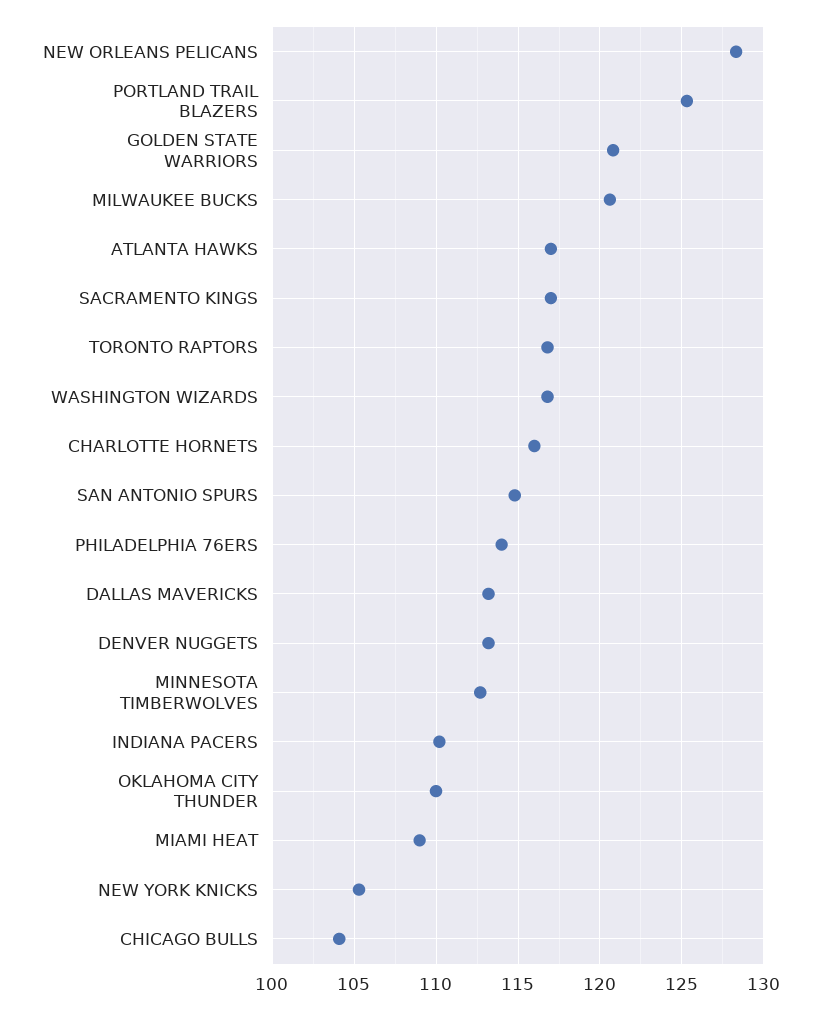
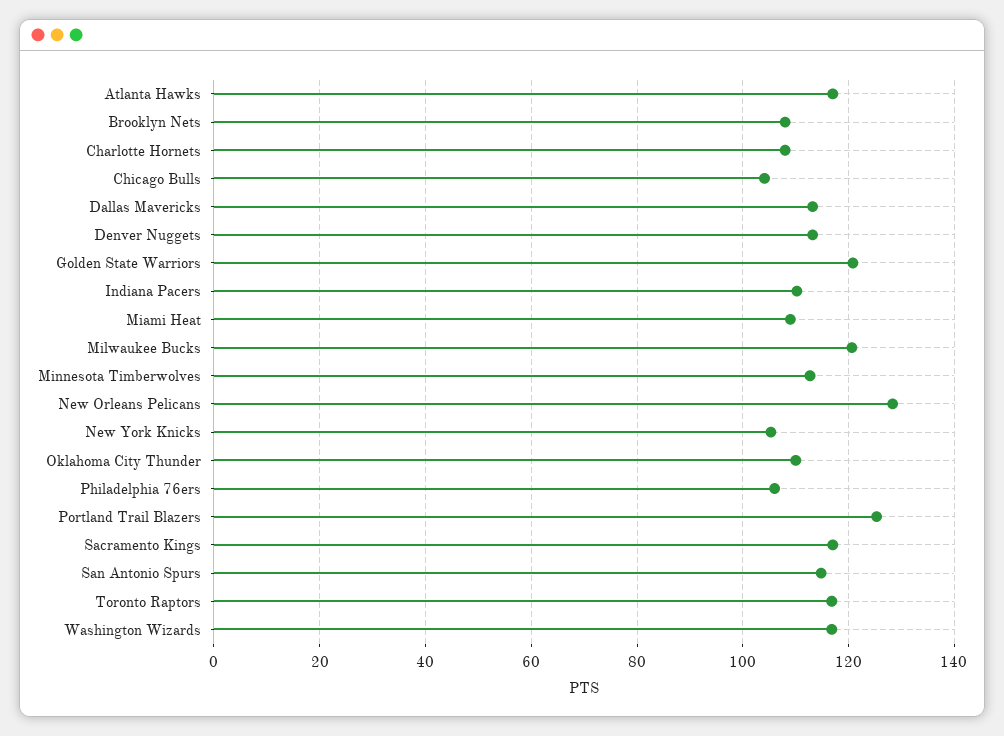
CHARLOTTE HORNETS: 116 -> 108
PHILADELPHIA 76ERS: 114 -> 106
Brooklyn Nets: none -> 108

